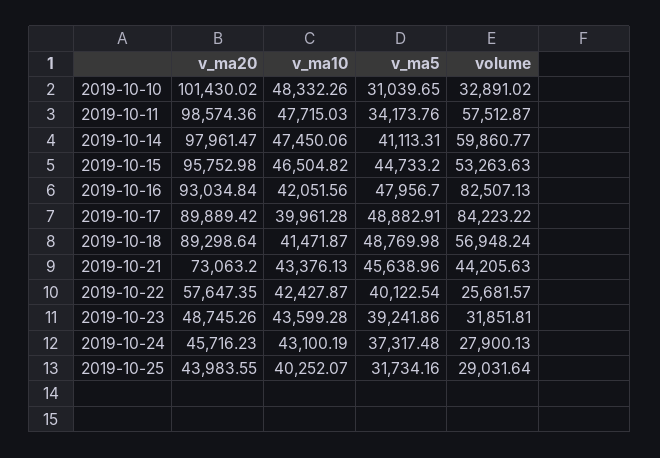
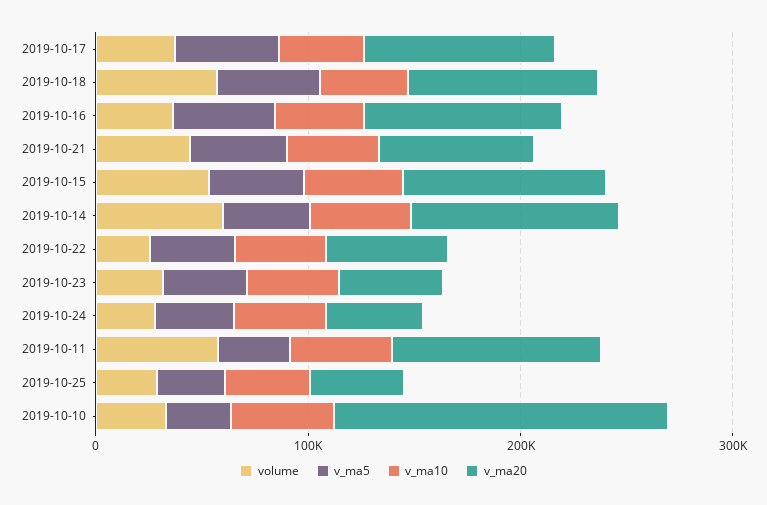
v_ma20, 2019-10-10: 101430.02 -> 160000
volume, 2019-10-16: 82507.13 -> 40000
volume, 2019-10-17: 84223.22 -> 40000

